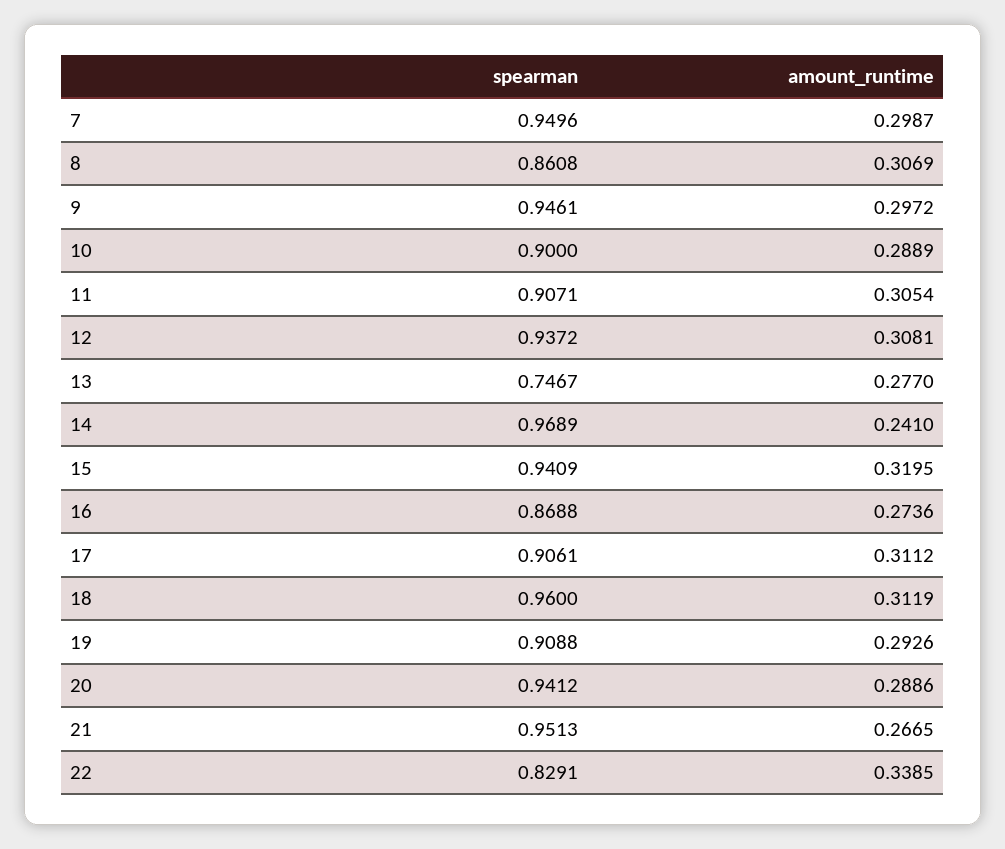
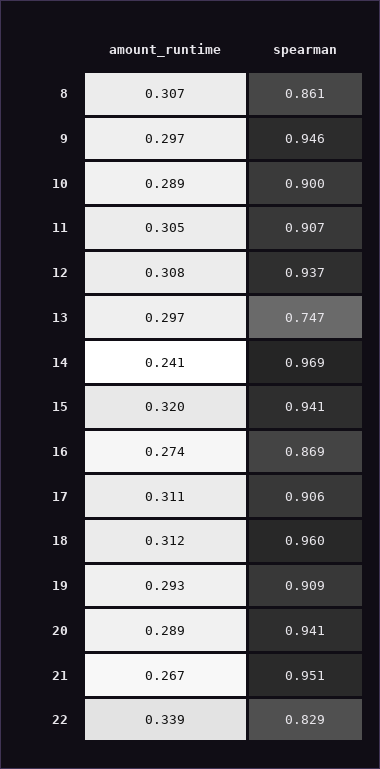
spearman, 7: 0.9496 -> none
amount_runtime, 7: 0.2987 -> none
amount_runtime, 13: 0.277 -> 0.297

